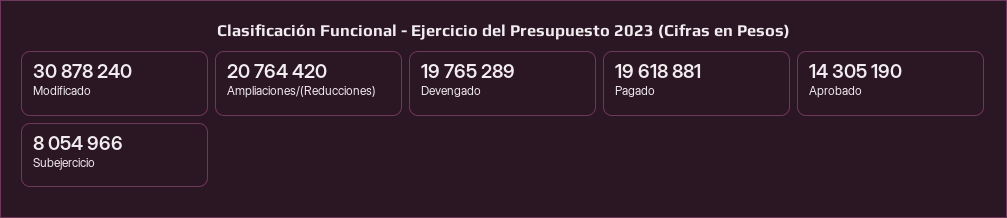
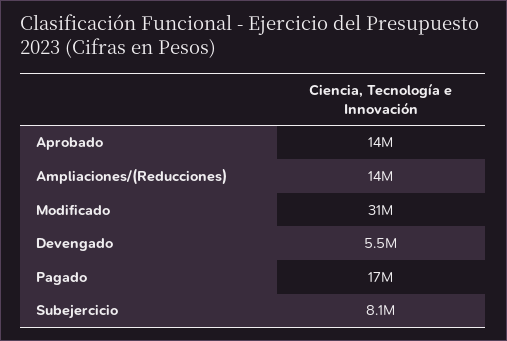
Ampliaciones/(Reducciones): 20764420 -> 14000000
Devengado: 19765289 -> 5500000
Pagado: 19618881 -> 17000000

